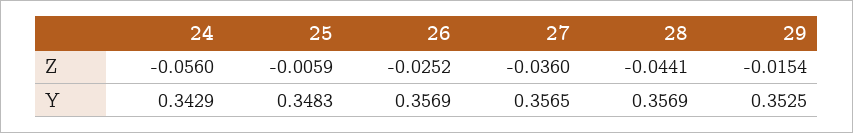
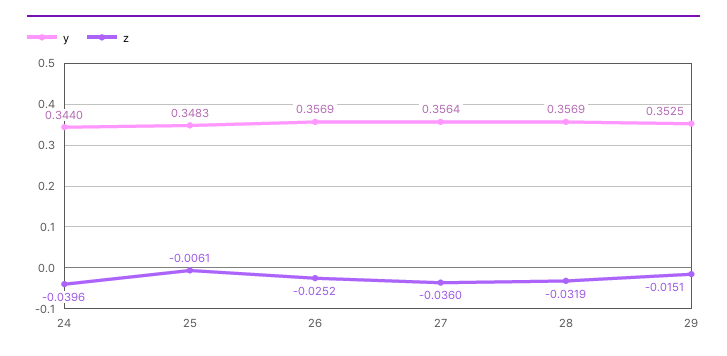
Z, 24: -0.056 -> -0.0396
Z, 25: -0.0059 -> -0.0061
Z, 28: -0.0441 -> -0.0319
Z, 29: -0.0154 -> -0.0151
Y, 24: 0.3429 -> 0.344
Y, 27: 0.3565 -> 0.3564

